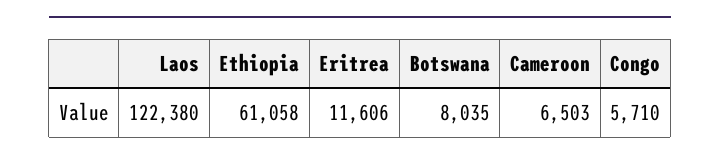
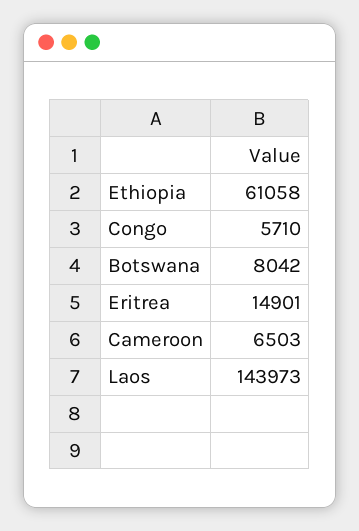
Laos: 122380 -> 143973
Eritrea: 11606 -> 14901
Botswana: 8035 -> 8042

